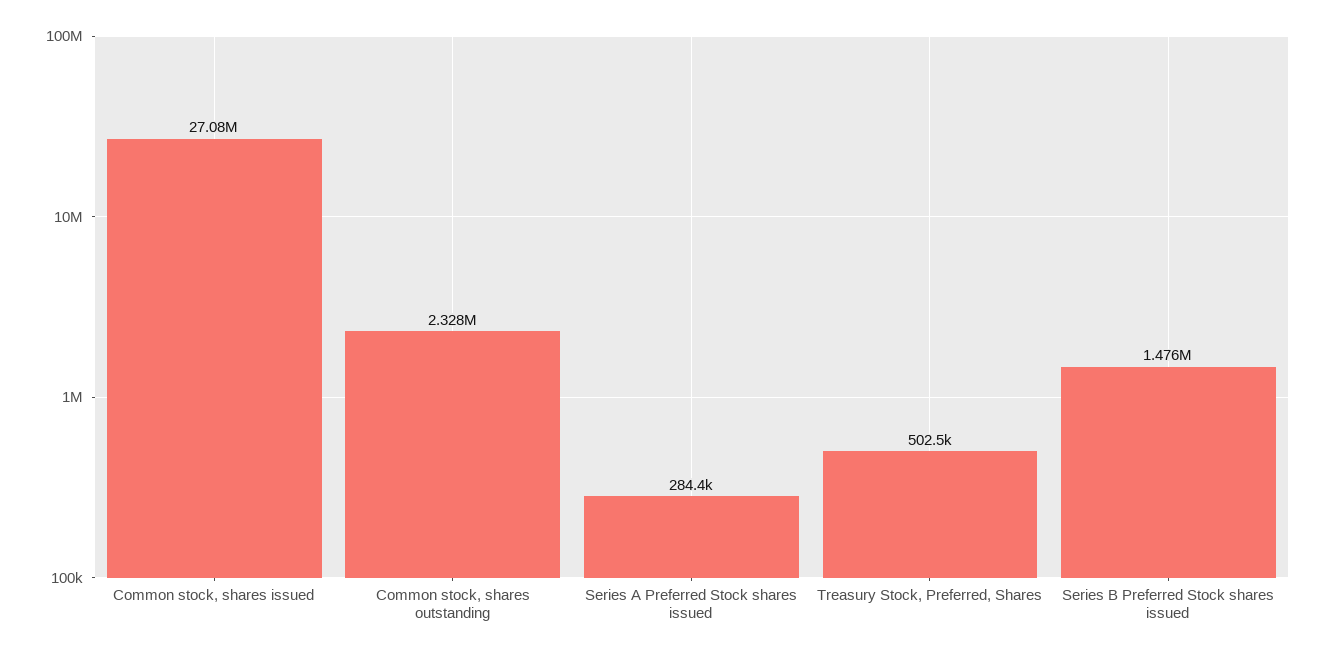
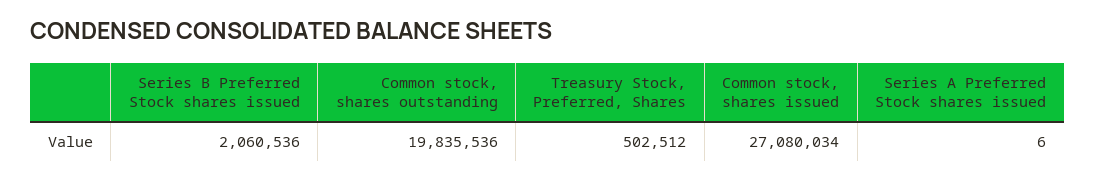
Common stock, shares outstanding: 2328000 -> 19835536
Series A Preferred Stock shares issued: 284400 -> 6
Series B Preferred Stock shares issued: 1476000 -> 2060536

